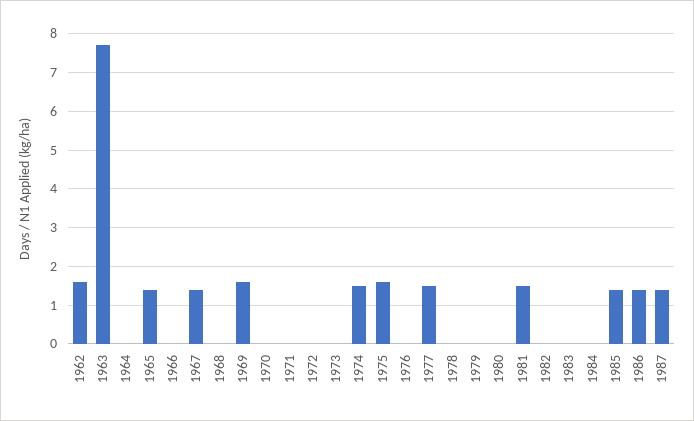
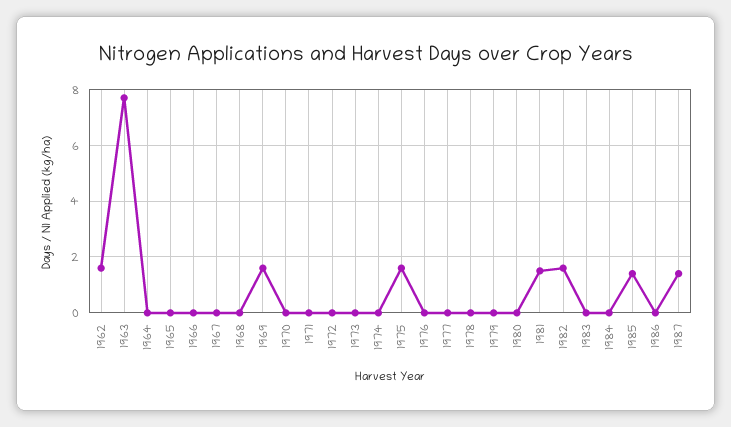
1965: 1.5 -> 0
1967: 1.5 -> 0
1974: 1.5 -> 0
1977: 1.5 -> 0
1982: 0 -> 1.5
1986: 1.5 -> 0

